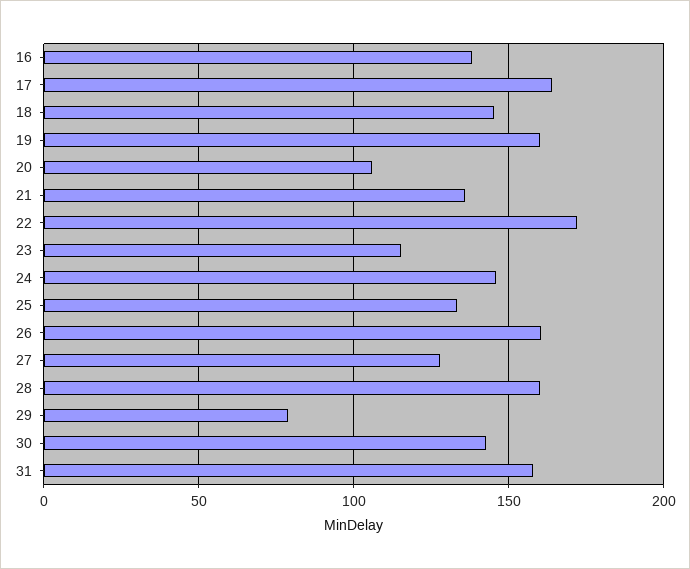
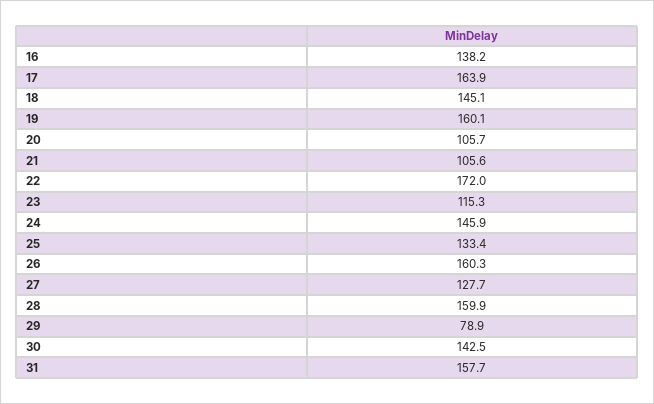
21: 135 -> 105.6

